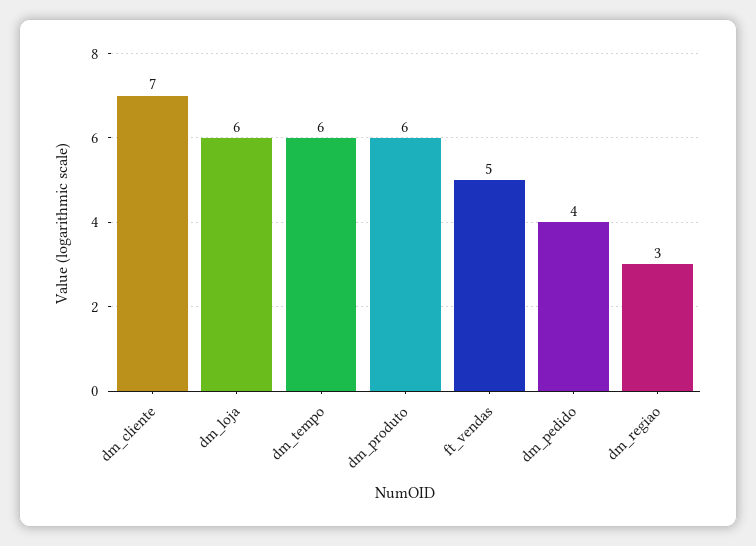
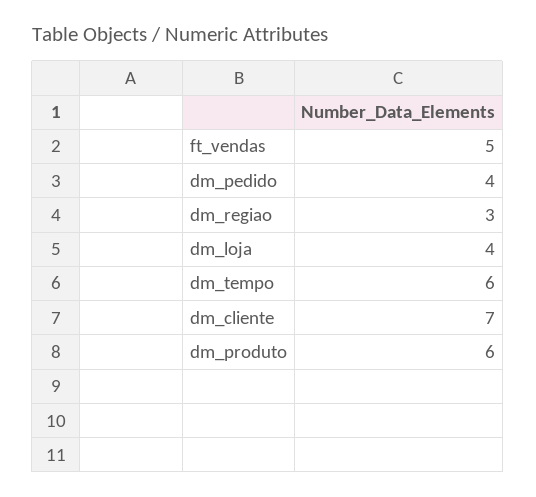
dm_loja: 6 -> 4

